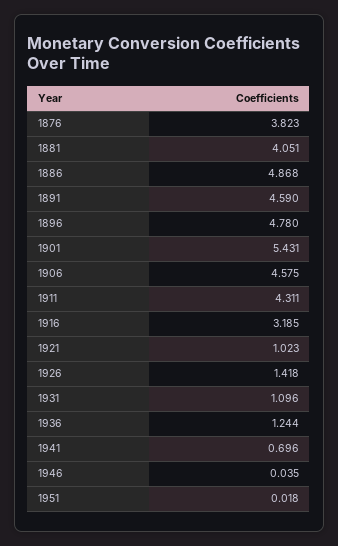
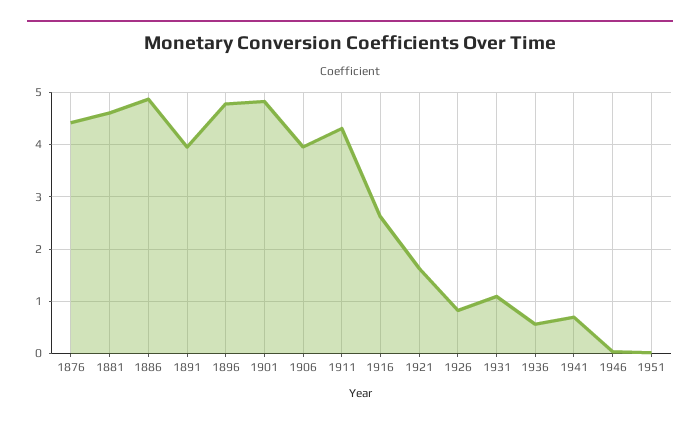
1876: 3.823 -> 4.4
1881: 4.051 -> 4.6
1891: 4.59 -> 4
1901: 5.431 -> 4.8
1906: 4.575 -> 4
1916: 3.185 -> 2.6
1921: 1.023 -> 1.6
1926: 1.418 -> 0.8
1936: 1.244 -> 0.6

